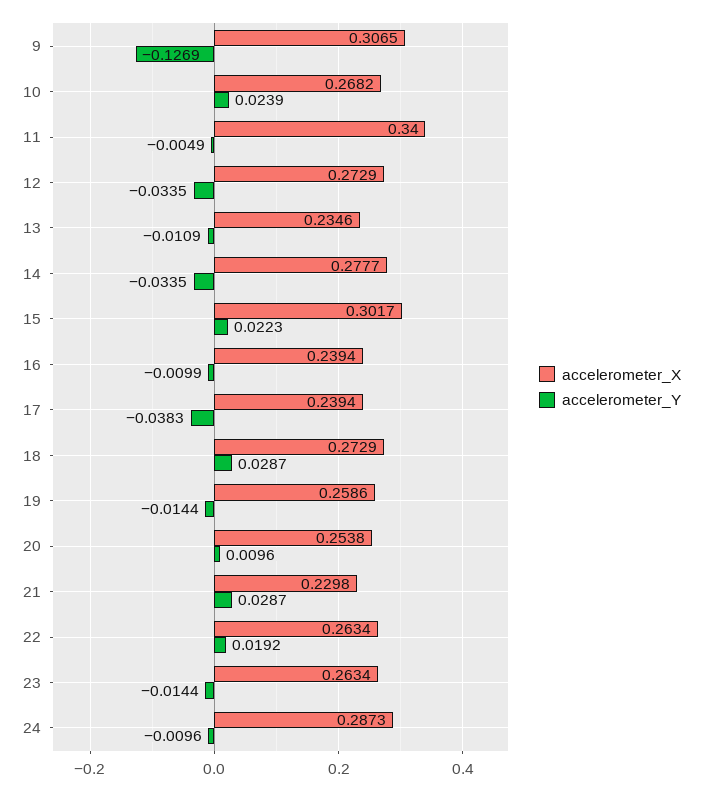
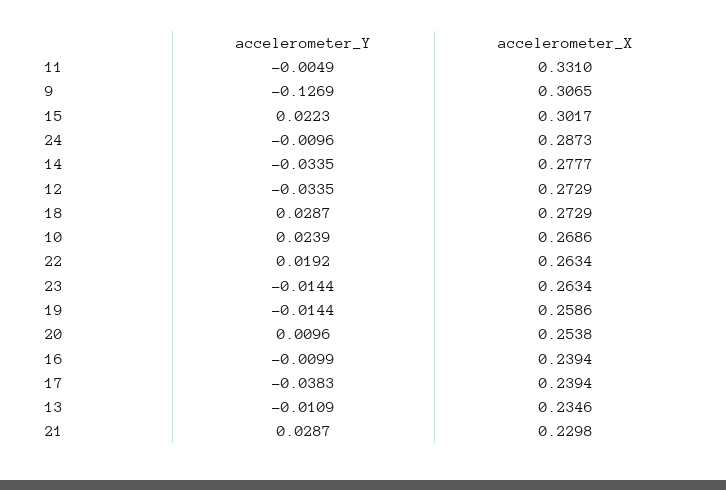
accelerometer_X, 10: 0.2682 -> 0.2686
accelerometer_X, 11: 0.34 -> 0.331

